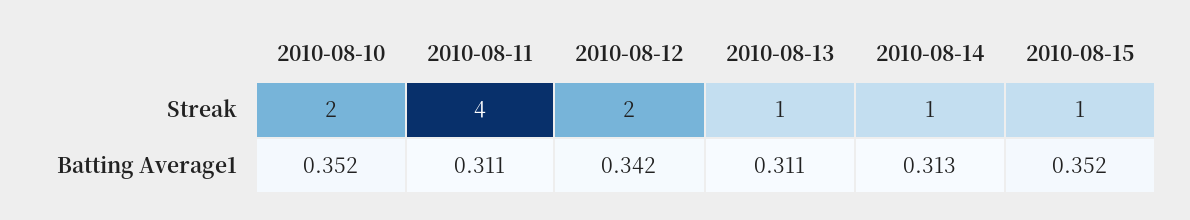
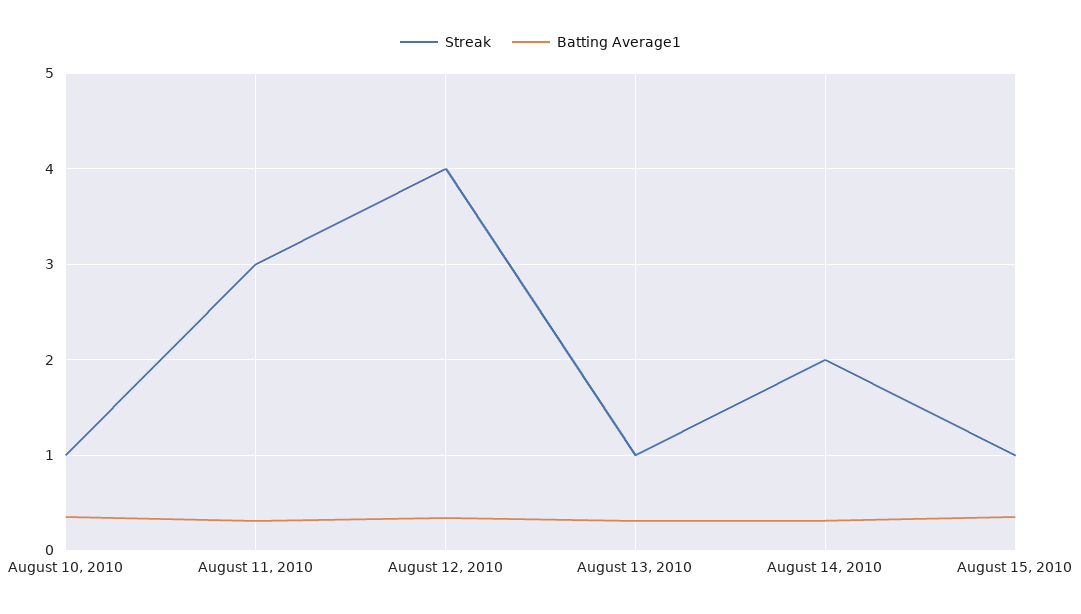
Streak, 2010-08-10: 2 -> 1
Streak, 2010-08-11: 4 -> 3
Streak, 2010-08-12: 2 -> 4
Streak, 2010-08-14: 1 -> 2

